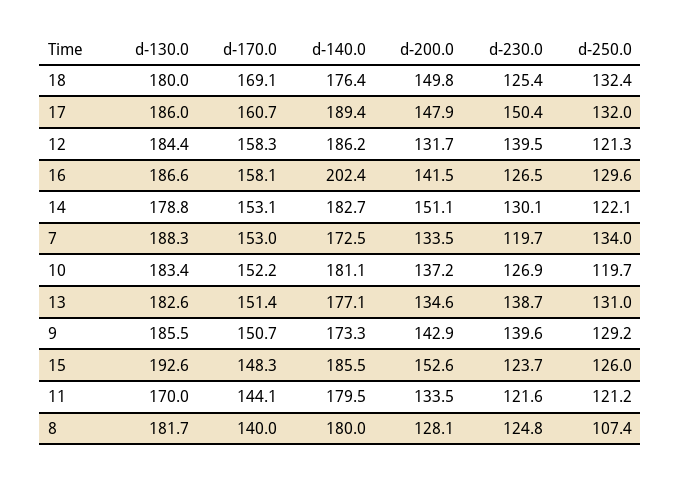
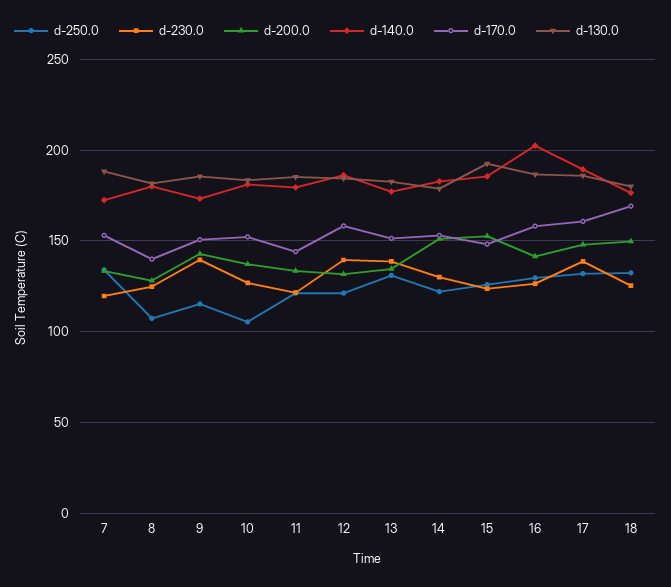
d-230.0, 17: 150.4 -> 140
d-250.0, 10: 119.7 -> 105
d-250.0, 9: 129.2 -> 115
d-130.0, 11: 170 -> 185

